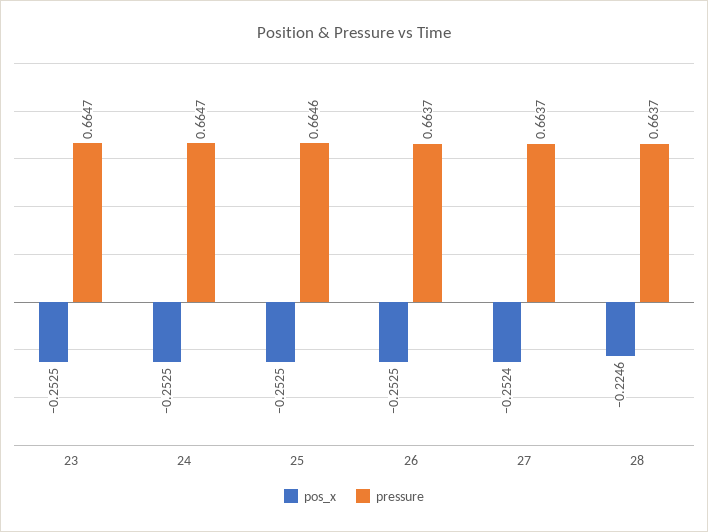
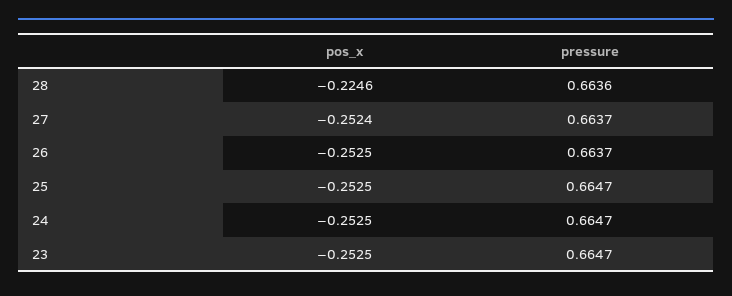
pressure, 25: 0.6646 -> 0.6647
pressure, 28: 0.6637 -> 0.6636

